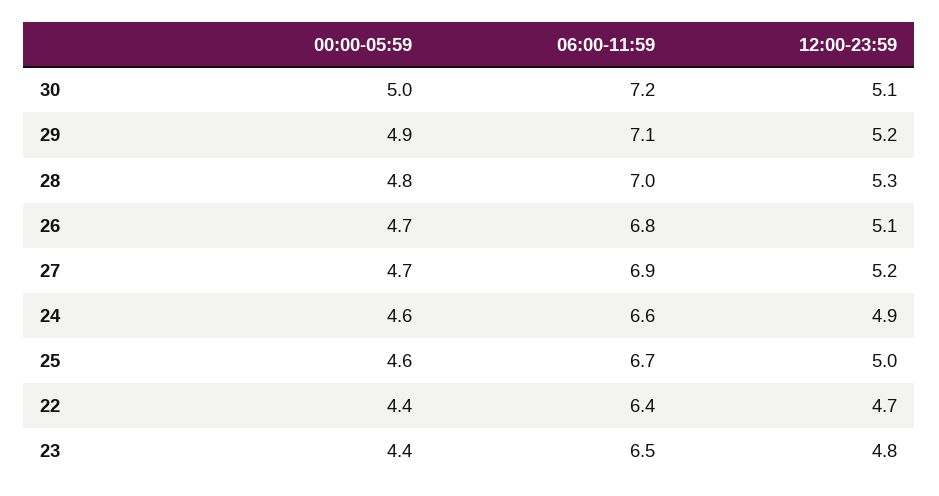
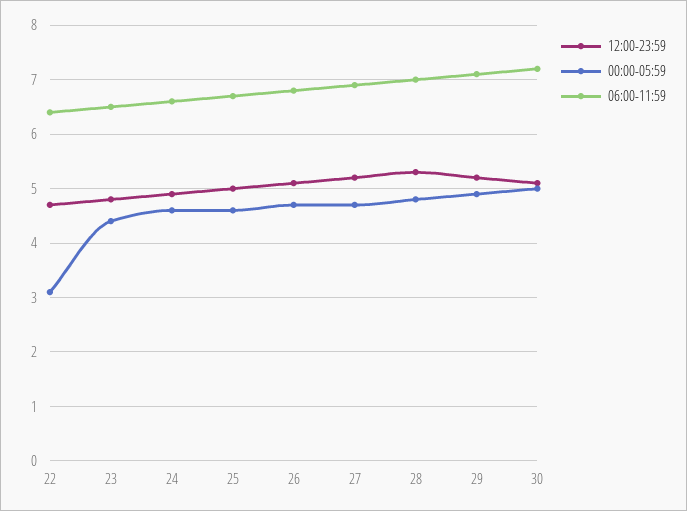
00:00-05:59, 22: 4.4 -> 3

